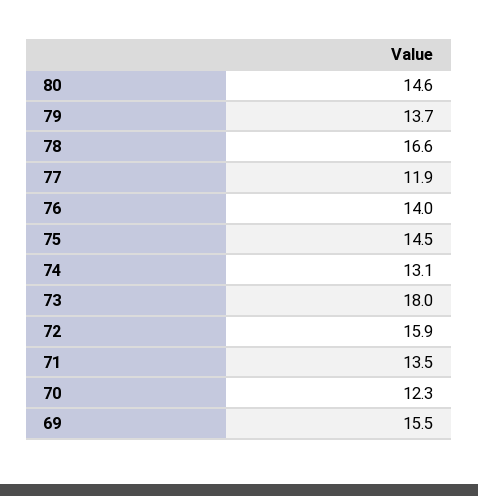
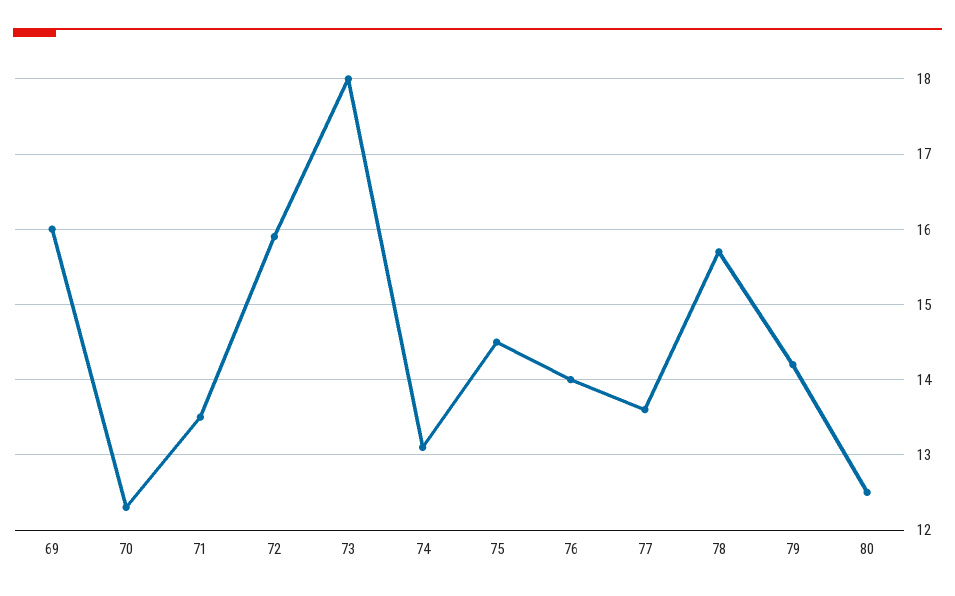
80: 14.6 -> 12.5
79: 13.7 -> 14.2
78: 16.6 -> 15.7
77: 11.9 -> 13.6
69: 15.5 -> 16

